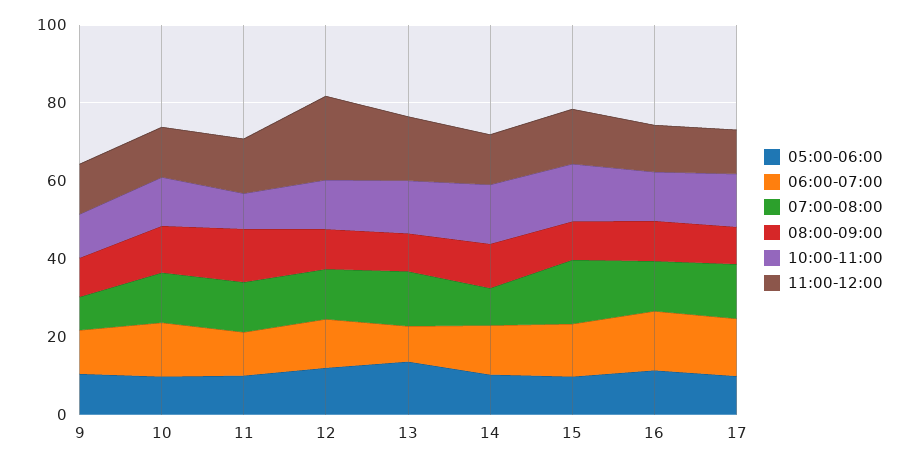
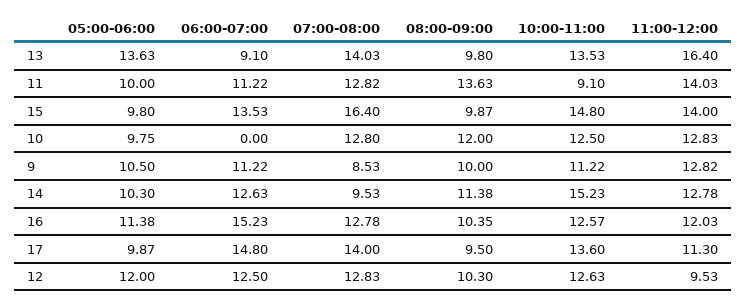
06:00-07:00, 10: 15 -> 0
11:00-12:00, 12: 20 -> 9.53

